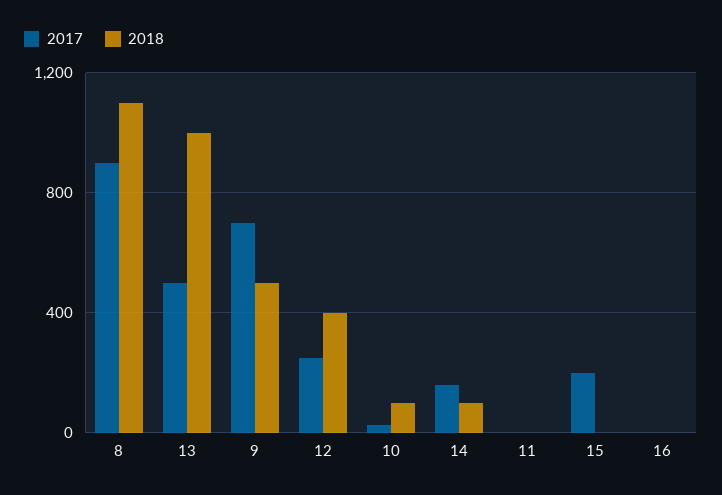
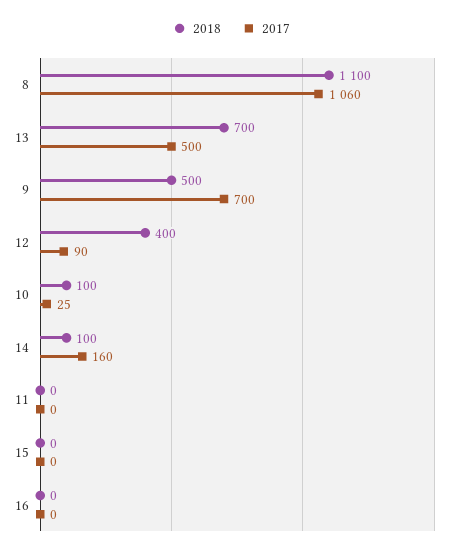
2017, 8: 900 -> 1060
2018, 13: 1000 -> 700
2017, 12: 250 -> 90
2017, 15: 200 -> 0

